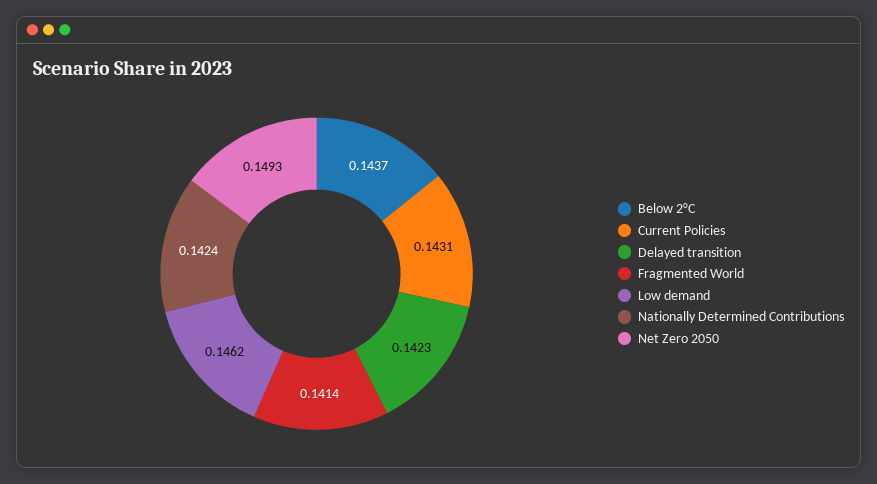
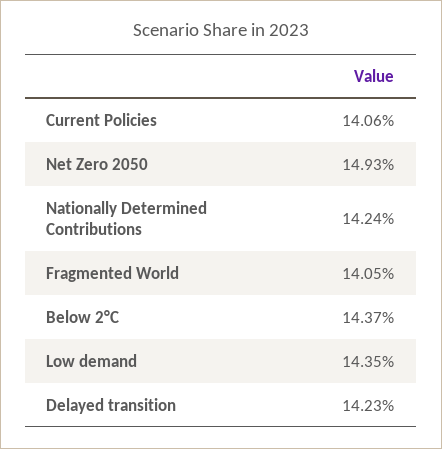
Current Policies: 0.1431 -> 0.1406
Fragmented World: 0.1414 -> 0.1405
Low demand: 0.1462 -> 0.1435

